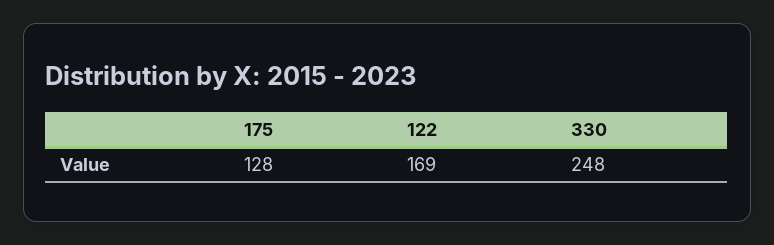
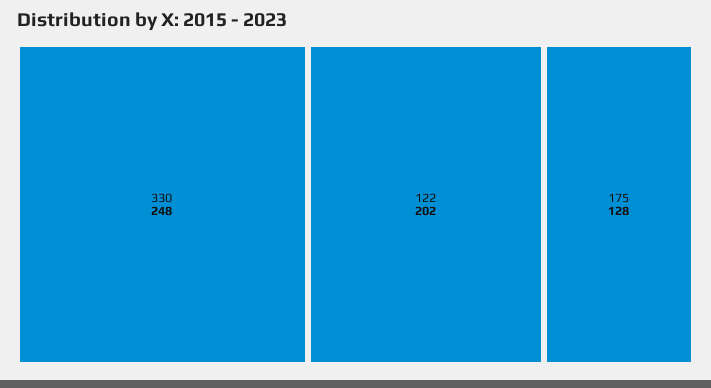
122: 169 -> 202

